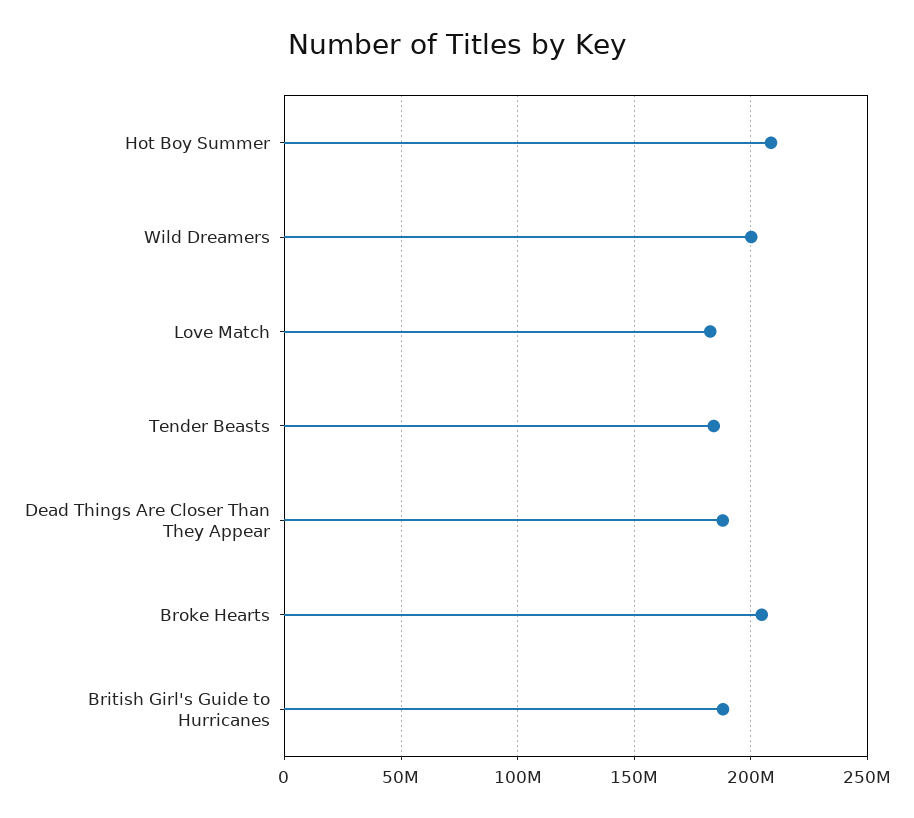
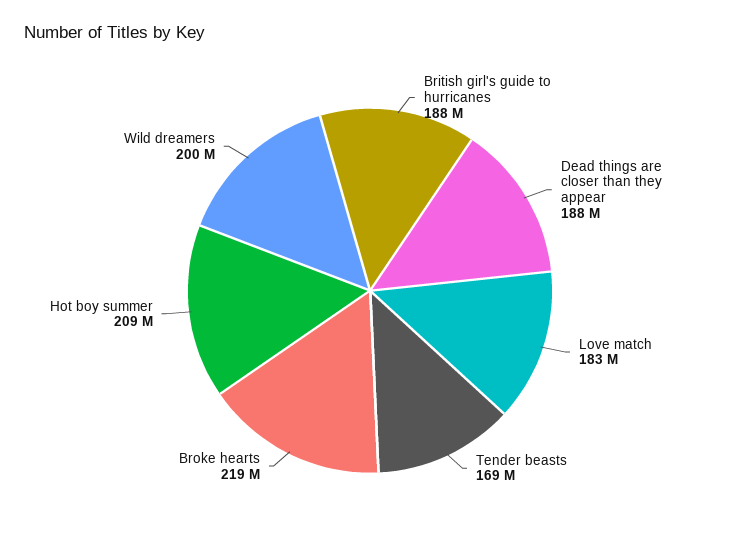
Tender Beasts: 185000000 -> 169000000
Broke Hearts: 205000000 -> 219000000

